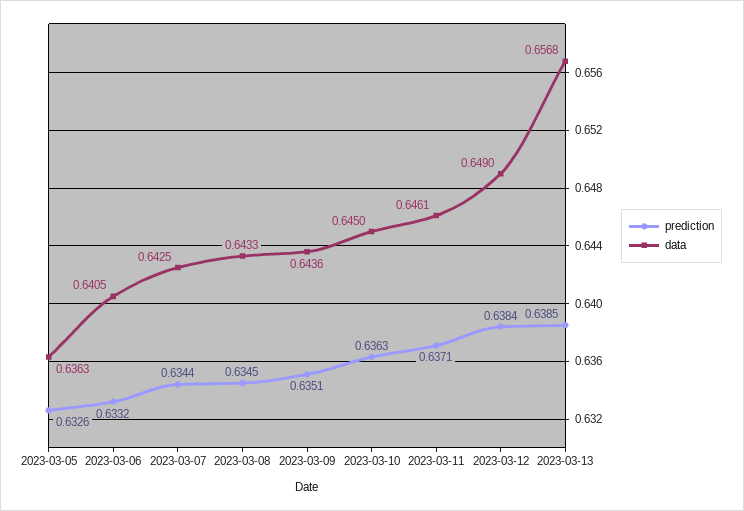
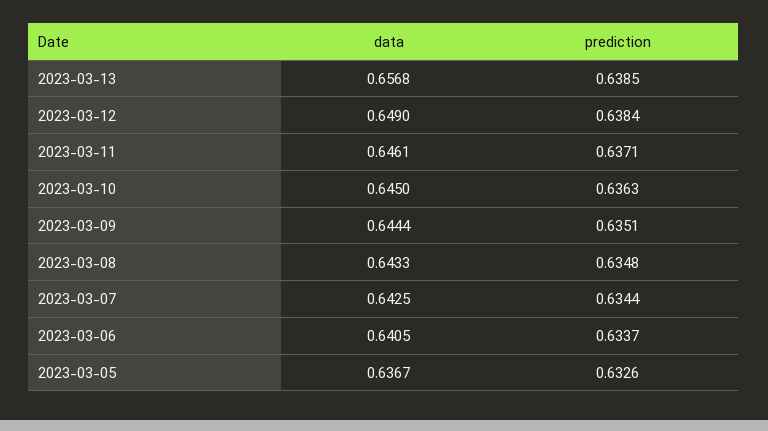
data, 2023-03-05: 0.6363 -> 0.6367
prediction, 2023-03-06: 0.6332 -> 0.6337
prediction, 2023-03-08: 0.6345 -> 0.6348
data, 2023-03-09: 0.6436 -> 0.6444

